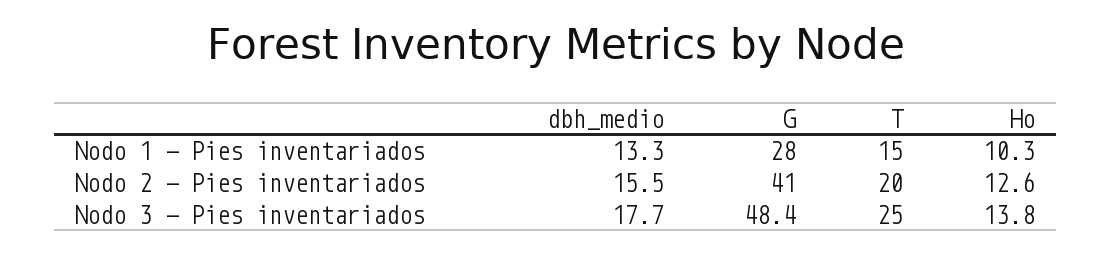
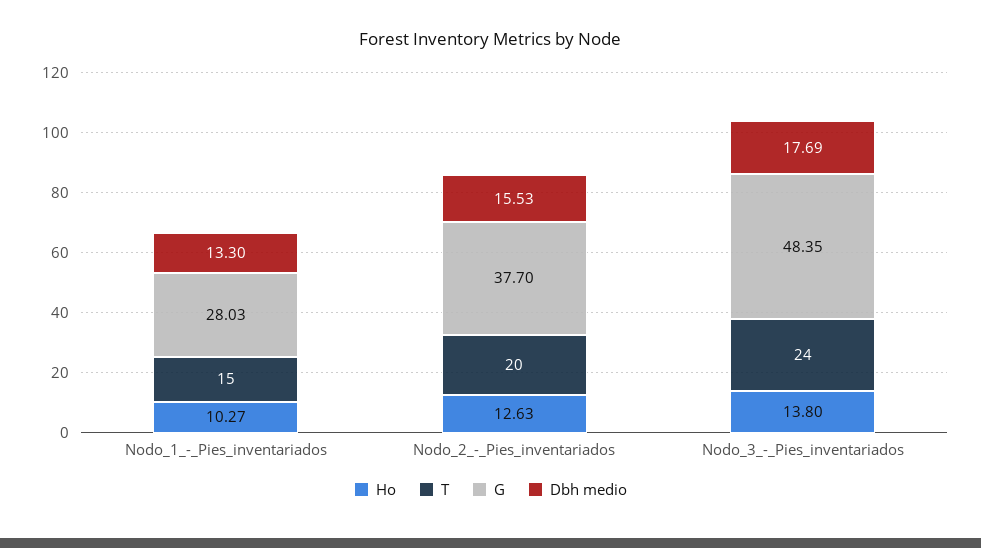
G, Nodo 2 - Pies inventariados: 41 -> 37.7
T, Nodo 3 - Pies inventariados: 25 -> 24

